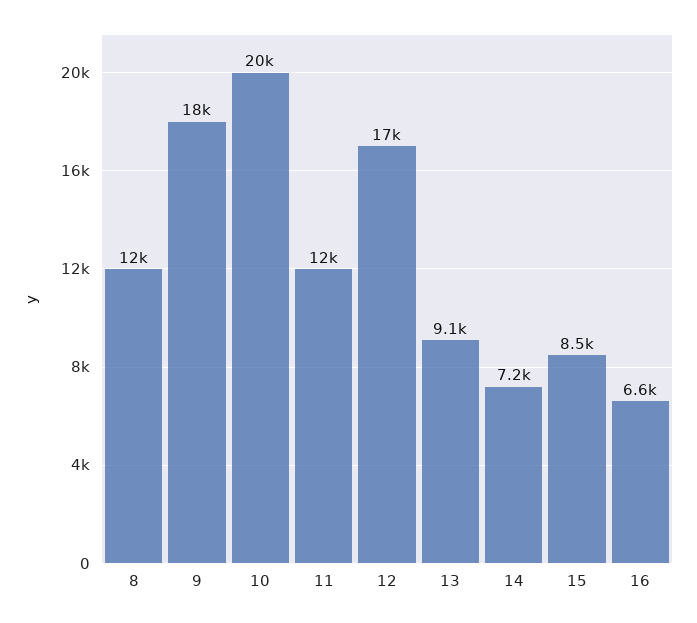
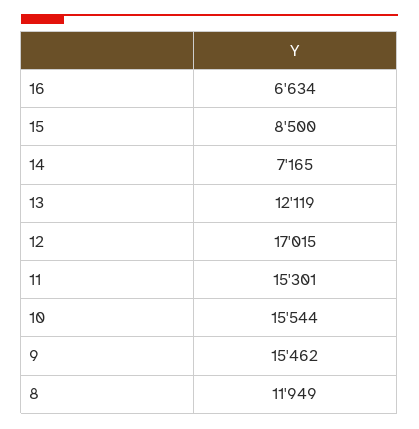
9: 18000 -> 15462
10: 20000 -> 15544
11: 12000 -> 15301
13: 9100 -> 12119

